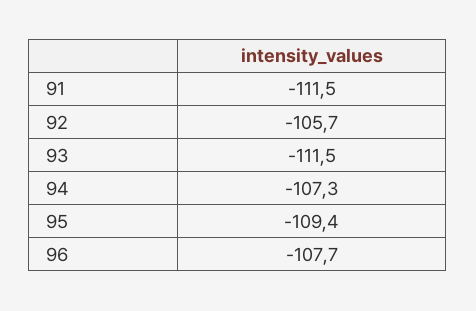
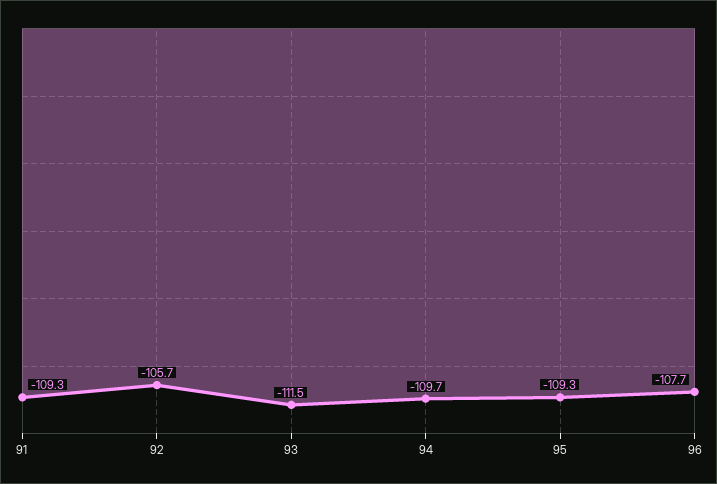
91: -111.5 -> -109.3
94: -107.3 -> -109.7
95: -109.4 -> -109.3

